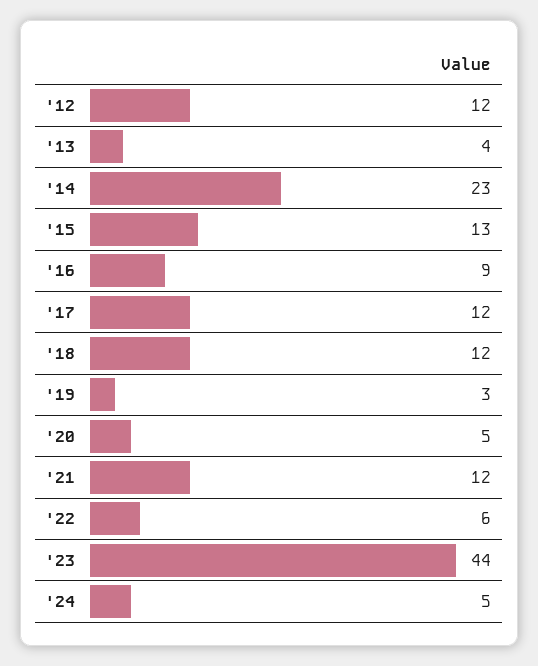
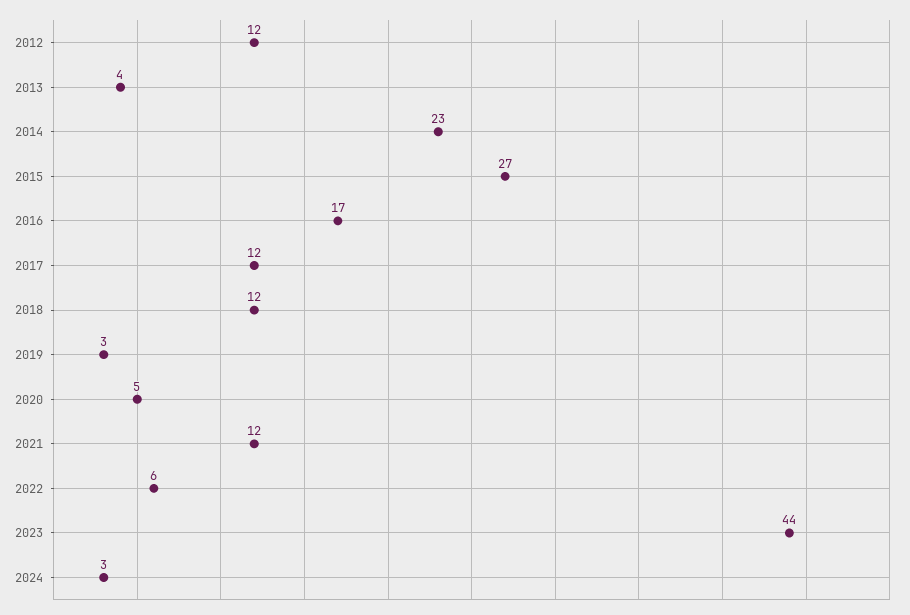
'15: 13 -> 27
'16: 9 -> 17
'24: 5 -> 3

